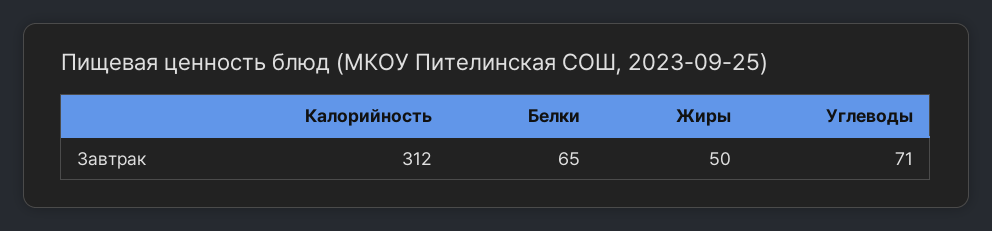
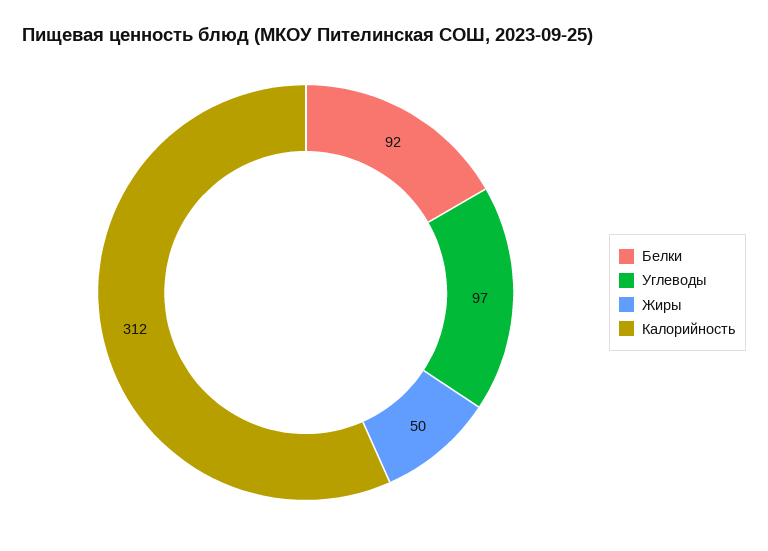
Белки: 65 -> 92
Углеводы: 71 -> 97

